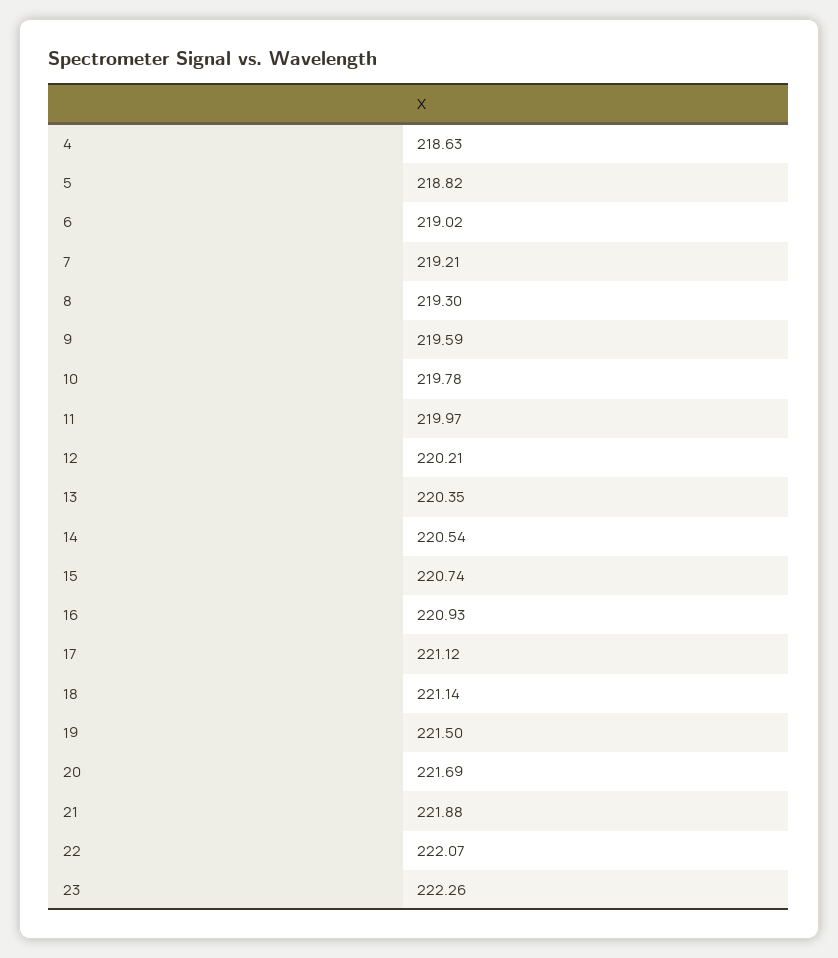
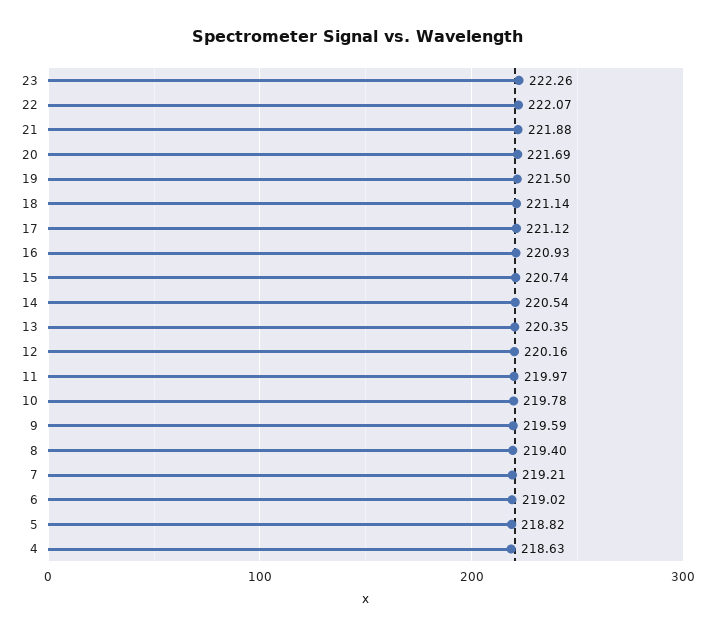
8: 219.3 -> 219.4
12: 220.21 -> 220.16

